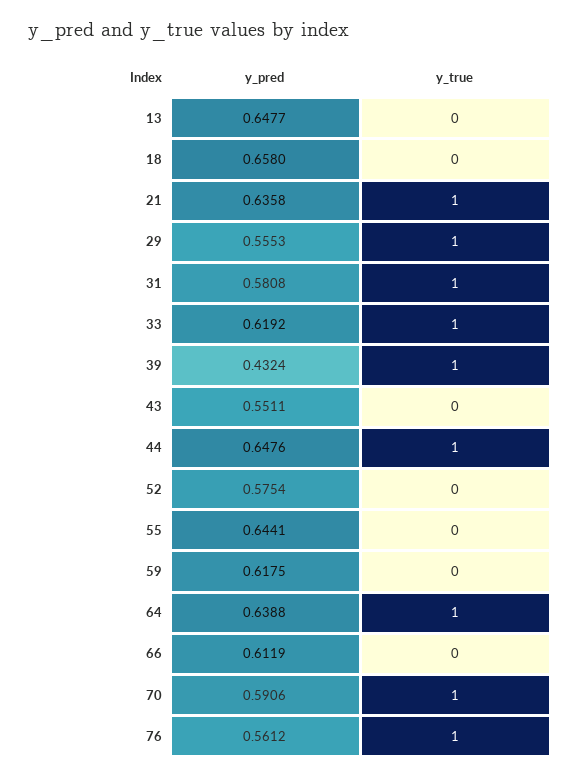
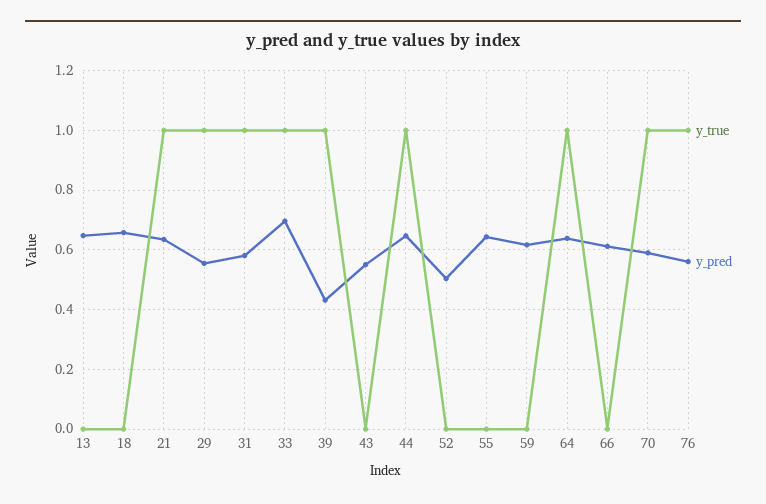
y_pred, 33: 0.6192 -> 0.7
y_pred, 52: 0.5754 -> 0.5

